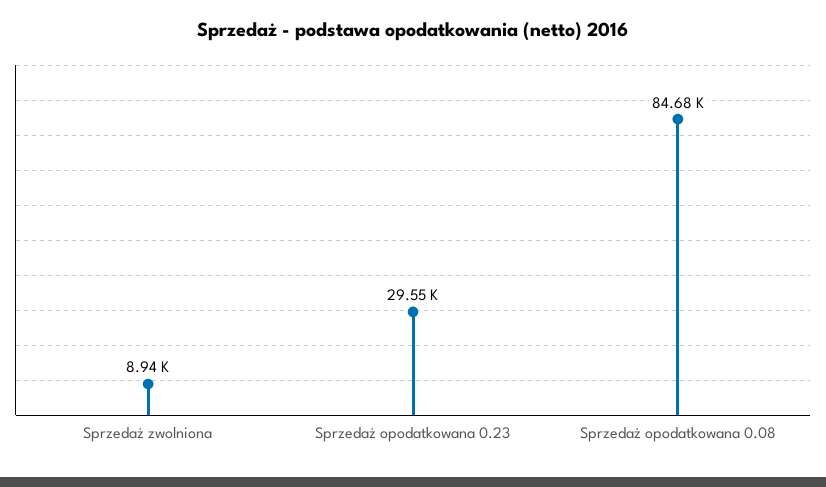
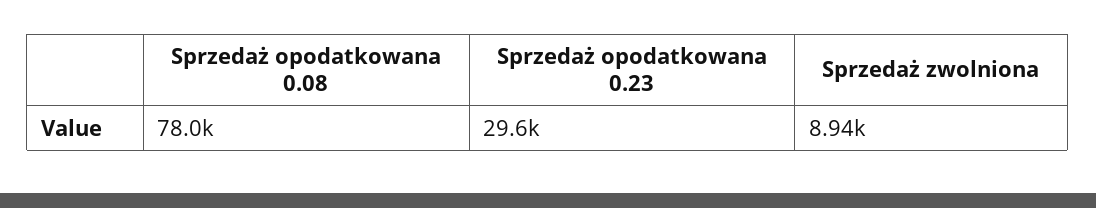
Sprzedaż opodatkowana 0.08: 84680 -> 78000

